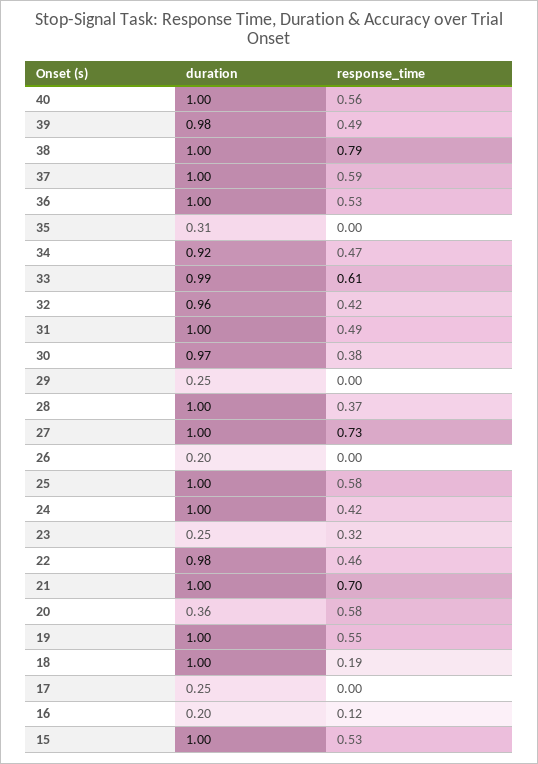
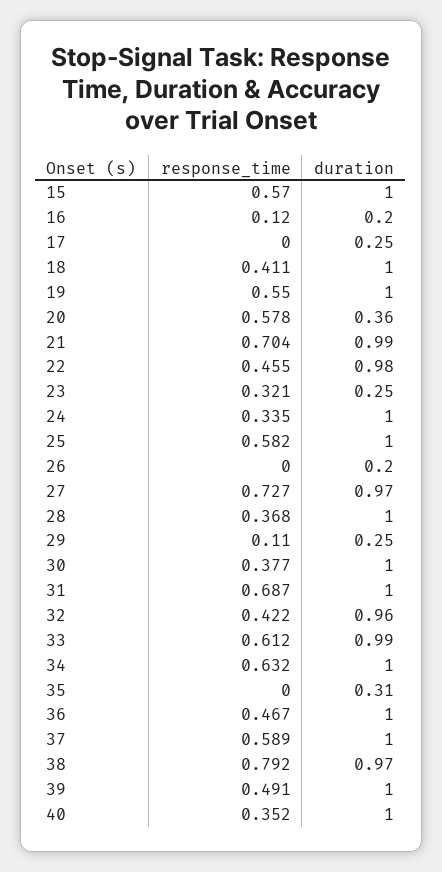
response_time, 40: 0.56 -> 0.352
duration, 39: 0.98 -> 1
duration, 38: 1 -> 0.97
response_time, 36: 0.53 -> 0.467
duration, 34: 0.92 -> 1
response_time, 34: 0.47 -> 0.632
response_time, 31: 0.49 -> 0.687
duration, 30: 0.97 -> 1
response_time, 29: 0 -> 0.11
duration, 27: 1 -> 0.97
response_time, 24: 0.42 -> 0.335
duration, 21: 1 -> 0.99
response_time, 18: 0.19 -> 0.411
response_time, 15: 0.53 -> 0.57

